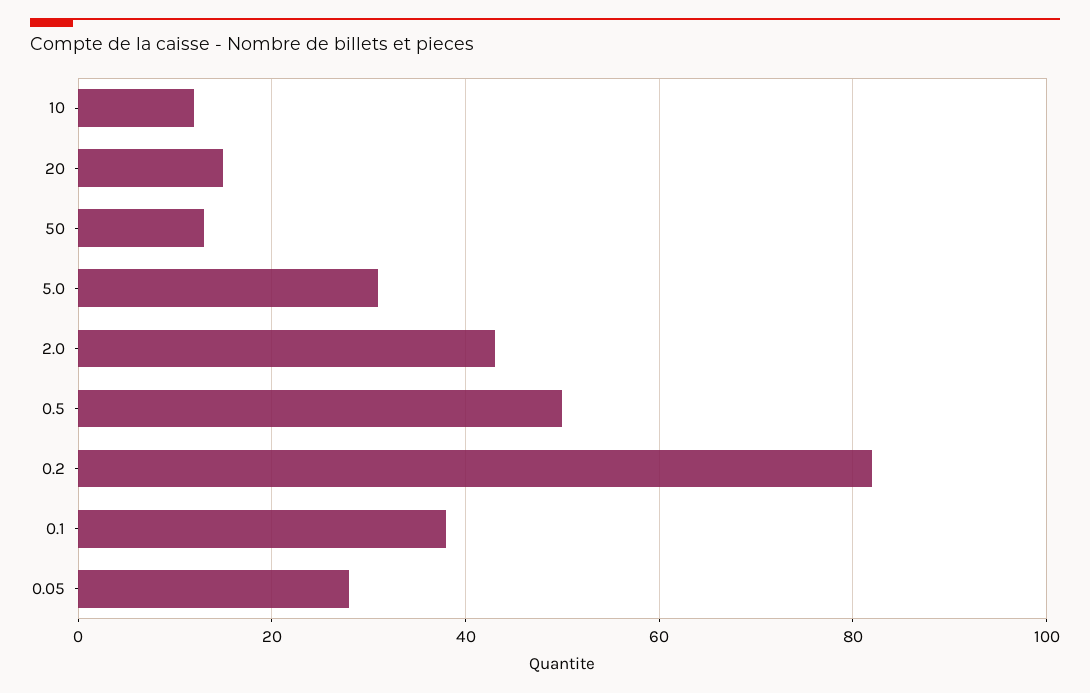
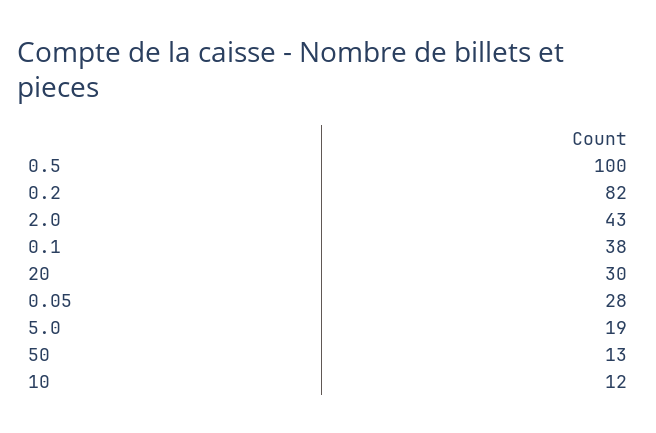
20: 15 -> 30
5.0: 30 -> 19
0.5: 50 -> 100

